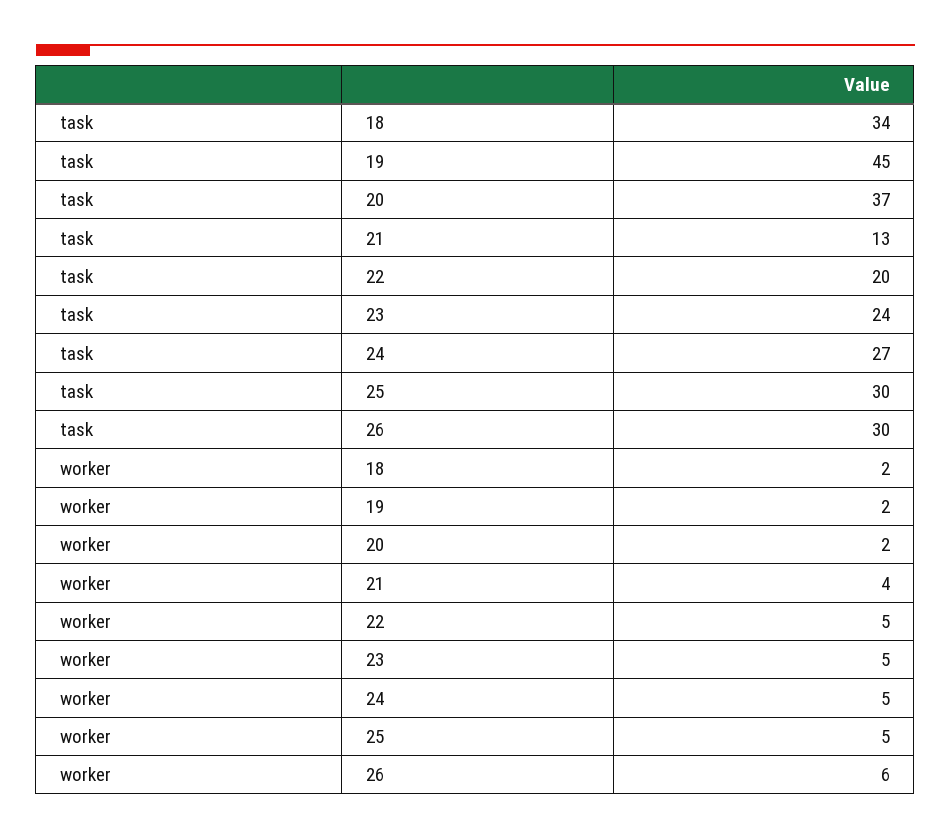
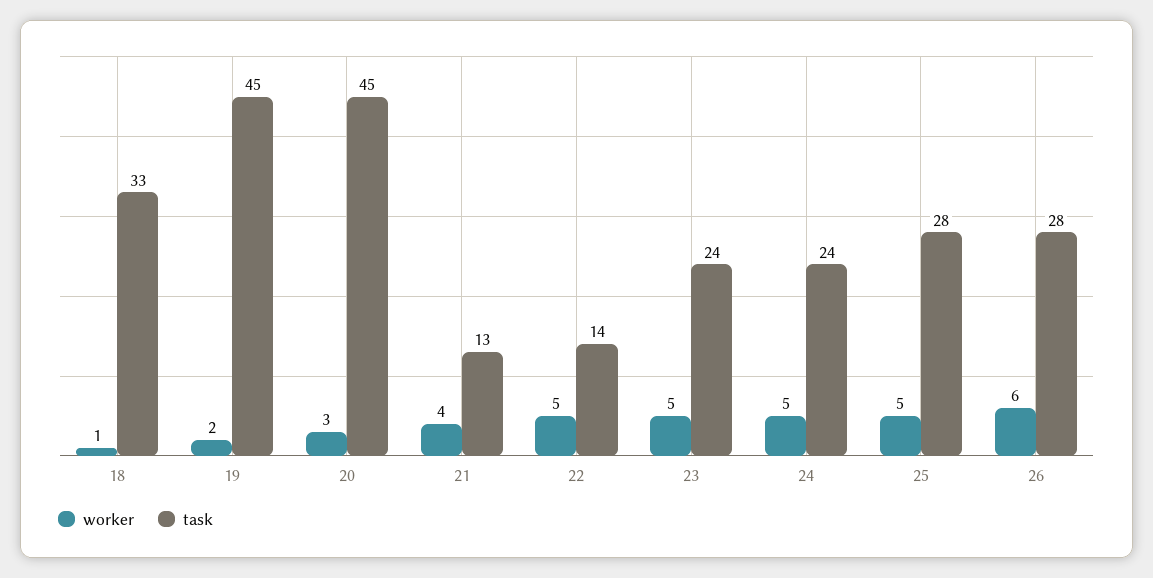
task, 18: 34 -> 33
task, 20: 37 -> 45
task, 22: 20 -> 14
task, 24: 27 -> 24
task, 25: 30 -> 28
task, 26: 30 -> 28
worker, 18: 2 -> 1
worker, 20: 2 -> 3

